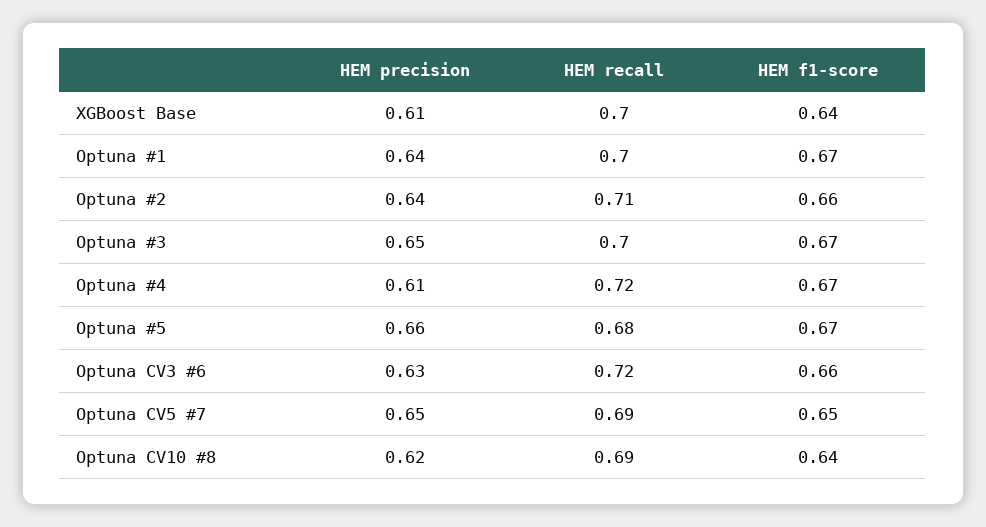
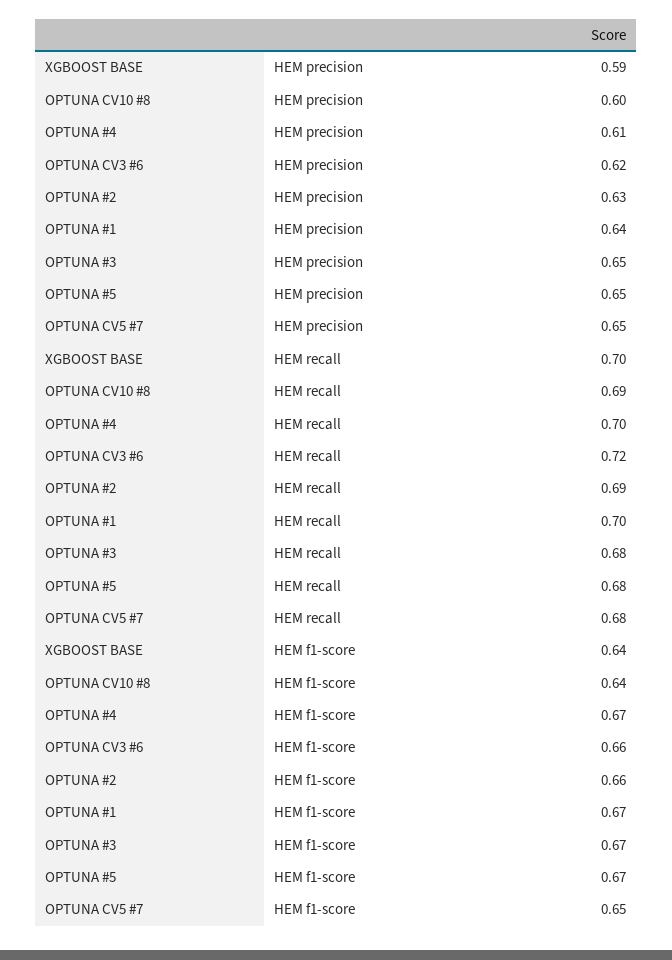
HEM precision, XGBoost Base: 0.61 -> 0.59
HEM precision, Optuna #2: 0.64 -> 0.63
HEM recall, Optuna #2: 0.71 -> 0.69
HEM recall, Optuna #3: 0.7 -> 0.68
HEM recall, Optuna #4: 0.72 -> 0.7
HEM precision, Optuna #5: 0.66 -> 0.65
HEM precision, Optuna CV3 #6: 0.63 -> 0.62
HEM recall, Optuna CV5 #7: 0.69 -> 0.68
HEM precision, Optuna CV10 #8: 0.62 -> 0.6

